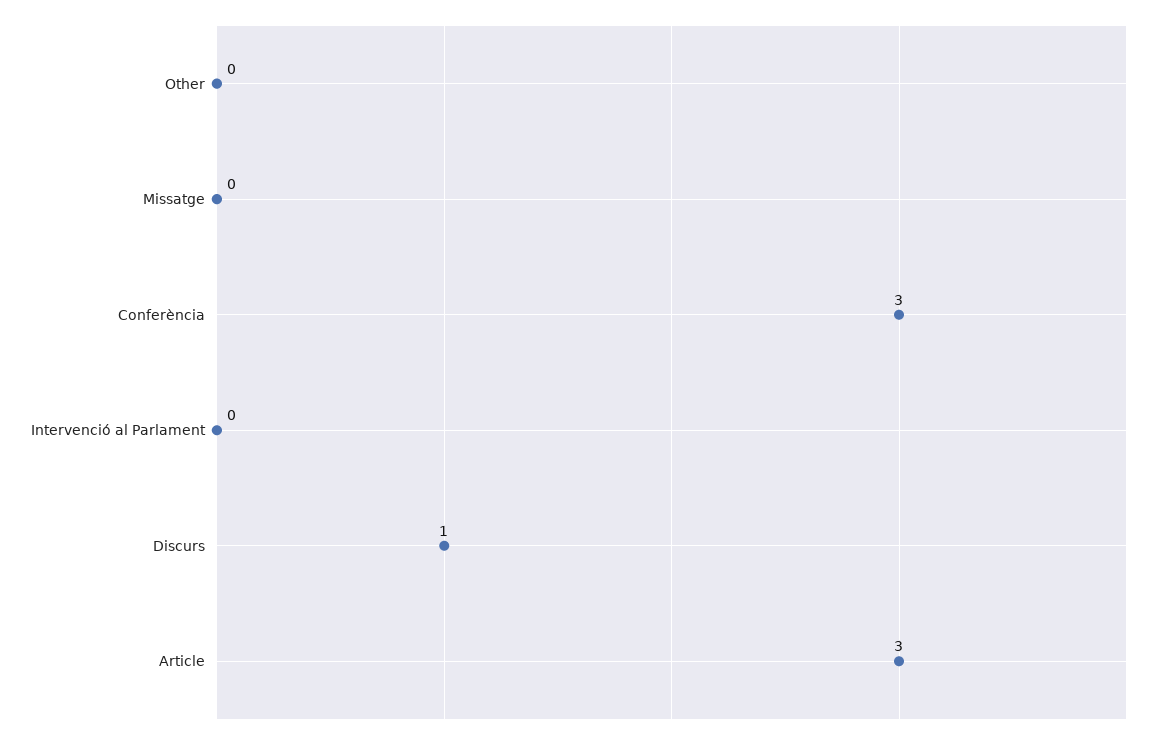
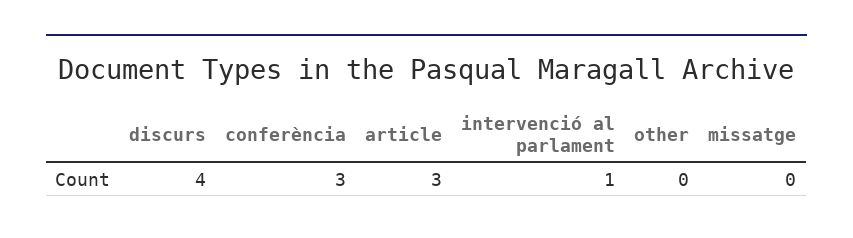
Intervenció al Parlament: 0 -> 1
Discurs: 1 -> 4

